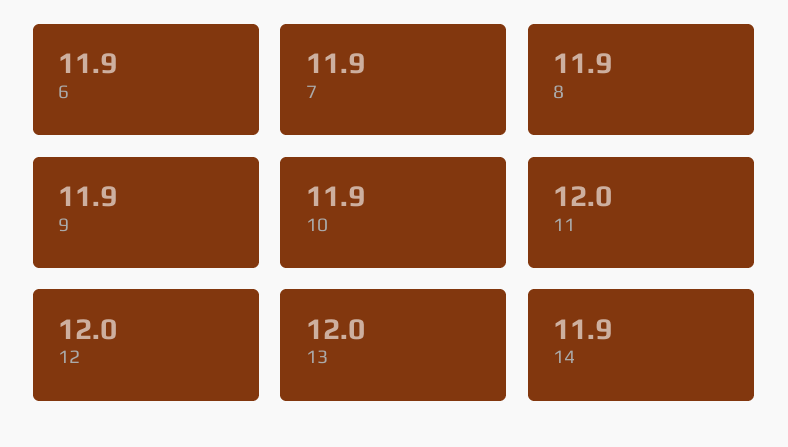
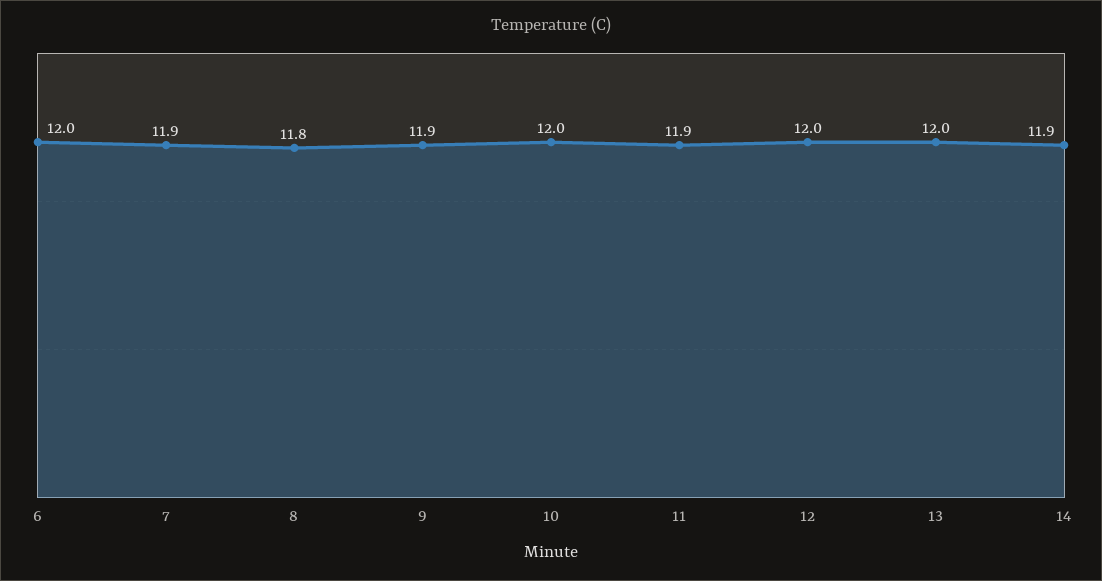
6: 11.9 -> 12
8: 11.9 -> 11.8
10: 11.9 -> 12
11: 12 -> 11.9

